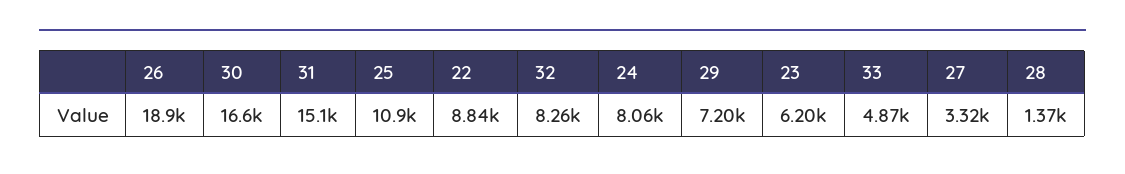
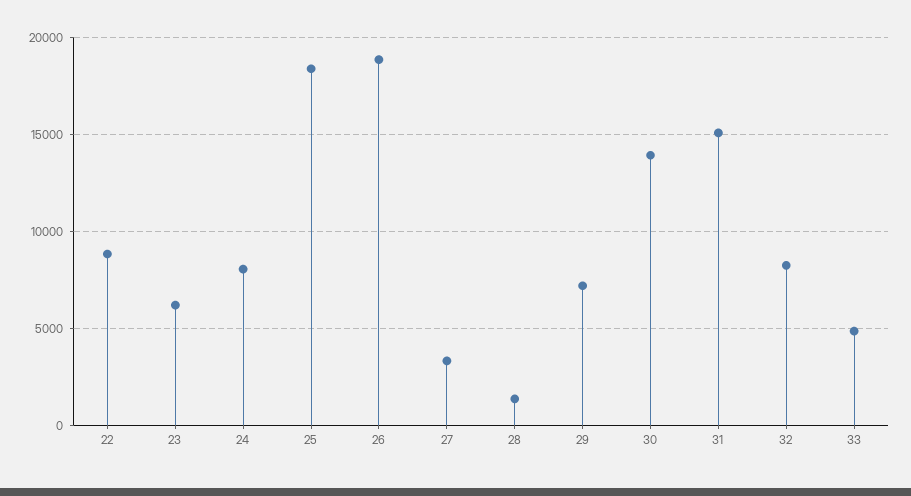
30: 16600 -> 14000
25: 10900 -> 18500

